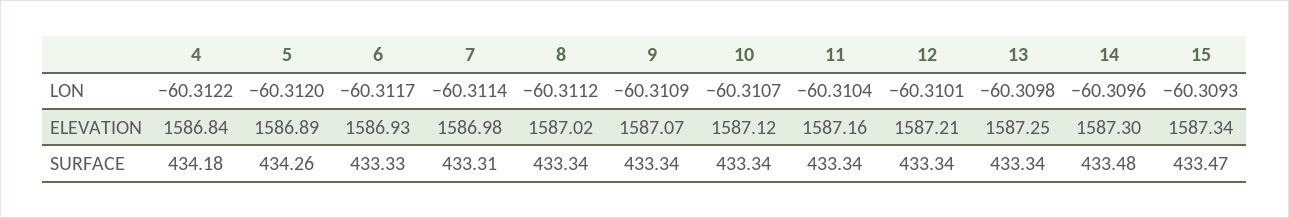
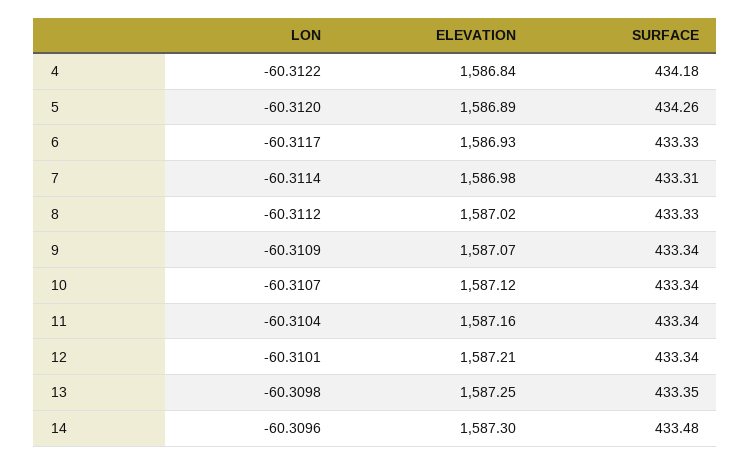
15, LON: -60.3093 -> none
15, ELEVATION: 1587.34 -> none
8, SURFACE: 433.34 -> 433.33
13, SURFACE: 433.34 -> 433.35
15, SURFACE: 433.47 -> none

